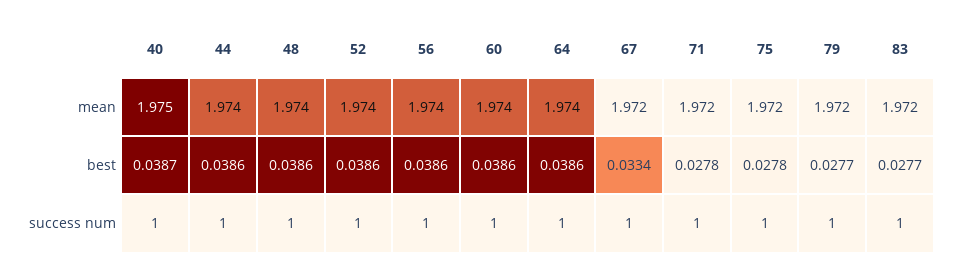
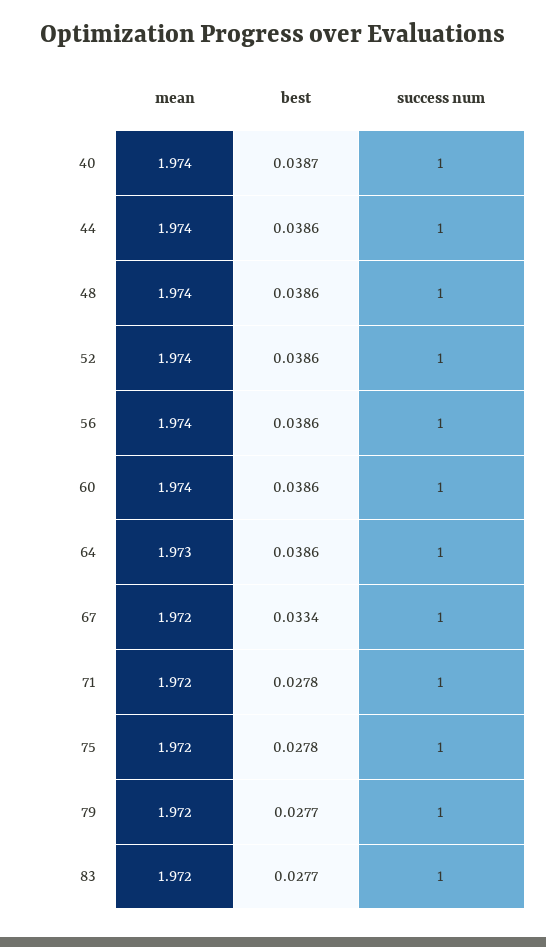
40, mean: 1.975 -> 1.974
64, mean: 1.974 -> 1.973

